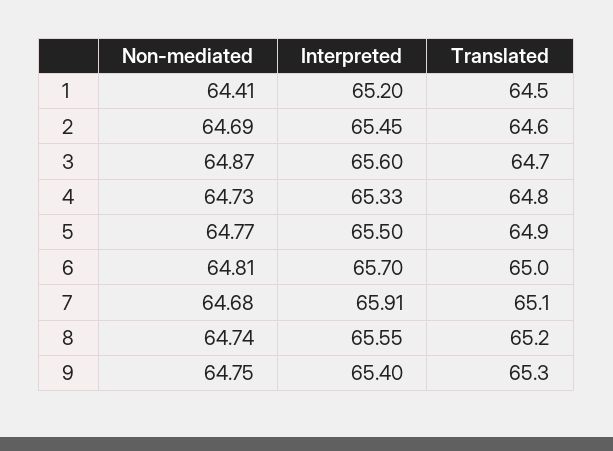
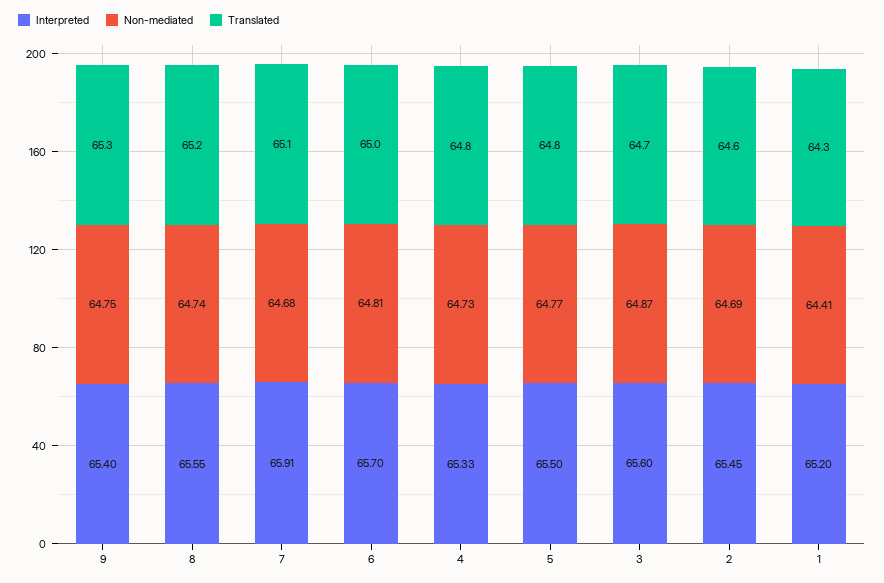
Translated, 1: 64.5 -> 64.3
Translated, 5: 64.9 -> 64.8

